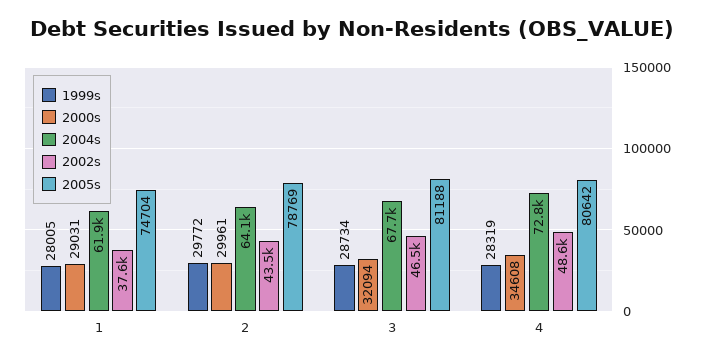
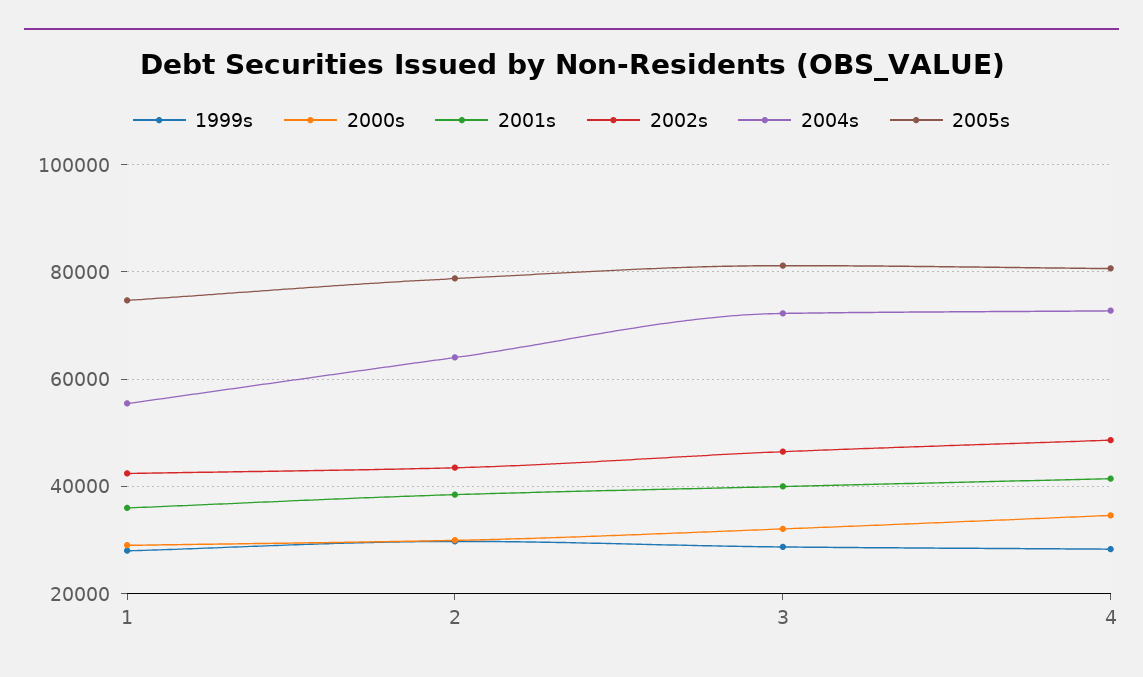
2004s, 1: 61900 -> 56000
2002s, 1: 37600 -> 42000
2004s, 3: 67700 -> 72000
2001s, 1: none -> 36000
2001s, 2: none -> 38000
2001s, 3: none -> 40000
2001s, 4: none -> 42000

